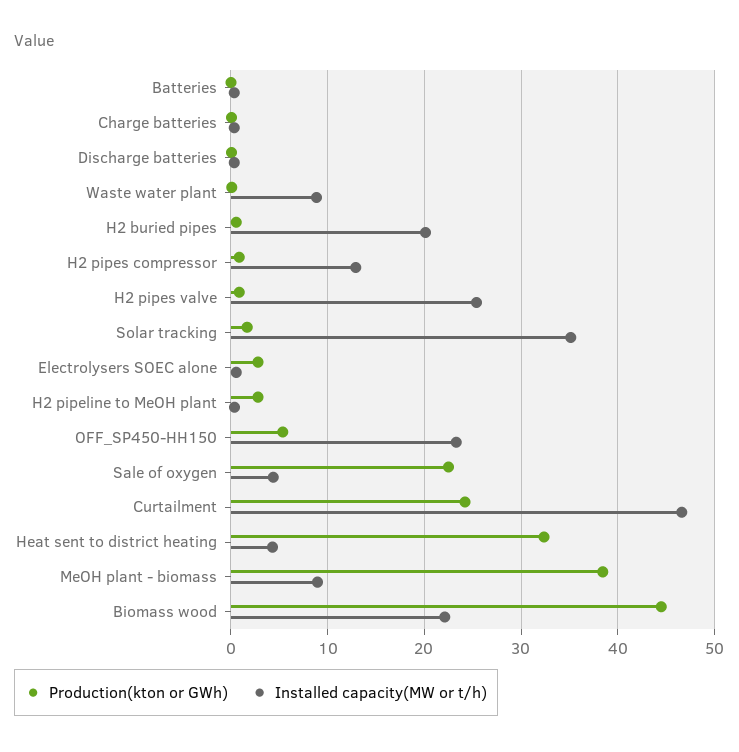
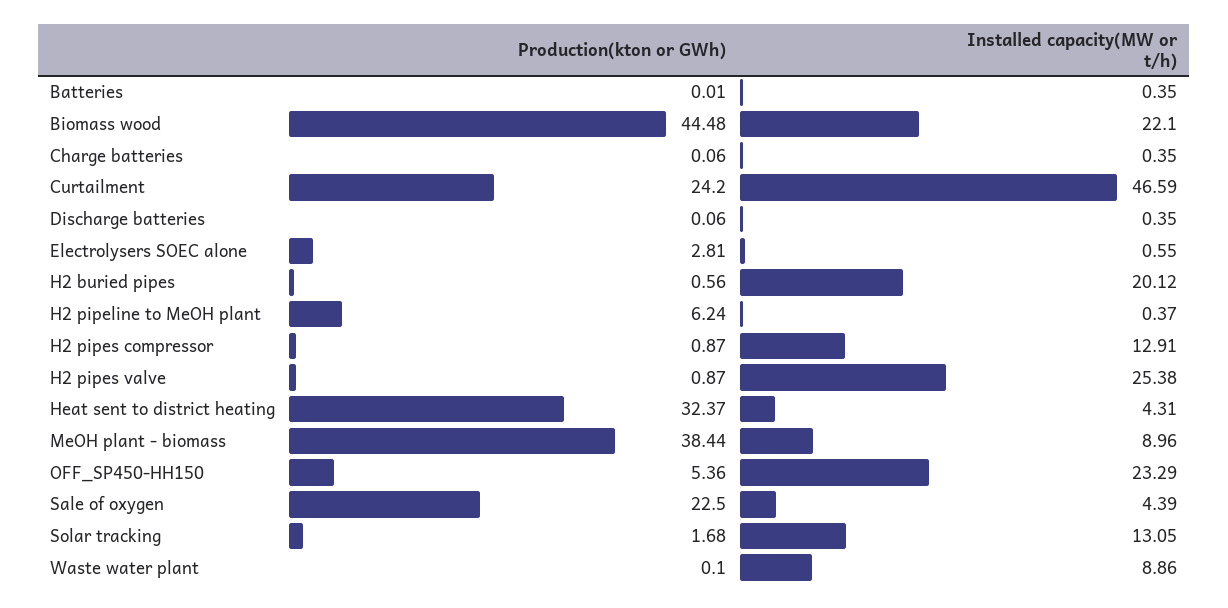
Installed capacity(MW or t/h), Solar tracking: 35 -> 13.05
Production(kton or GWh), H2 pipeline to MeOH plant: 3 -> 6.24

